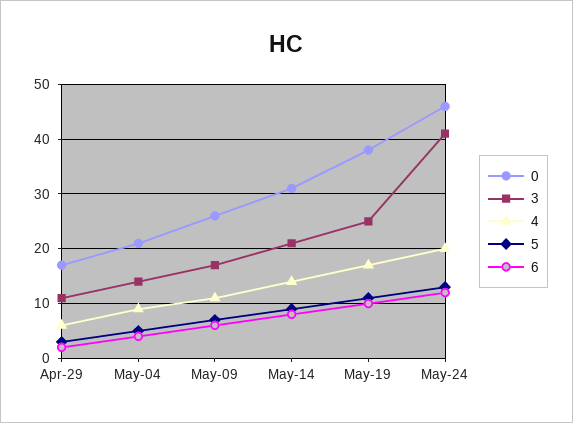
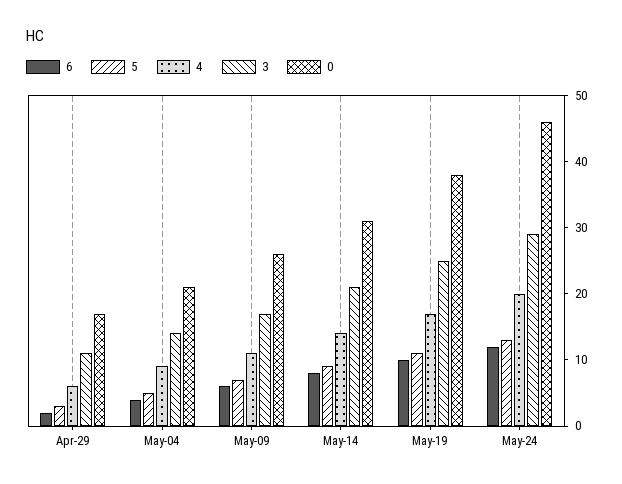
3, May-24: 40 -> 30

